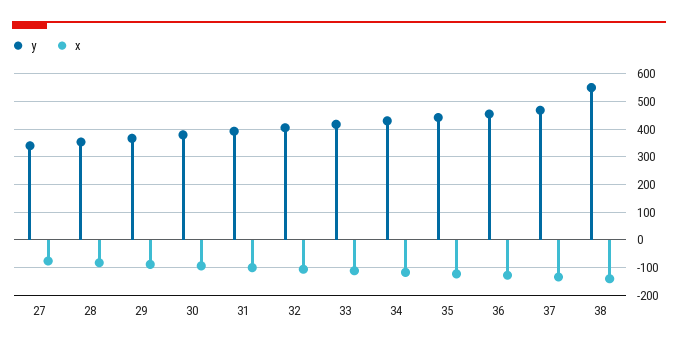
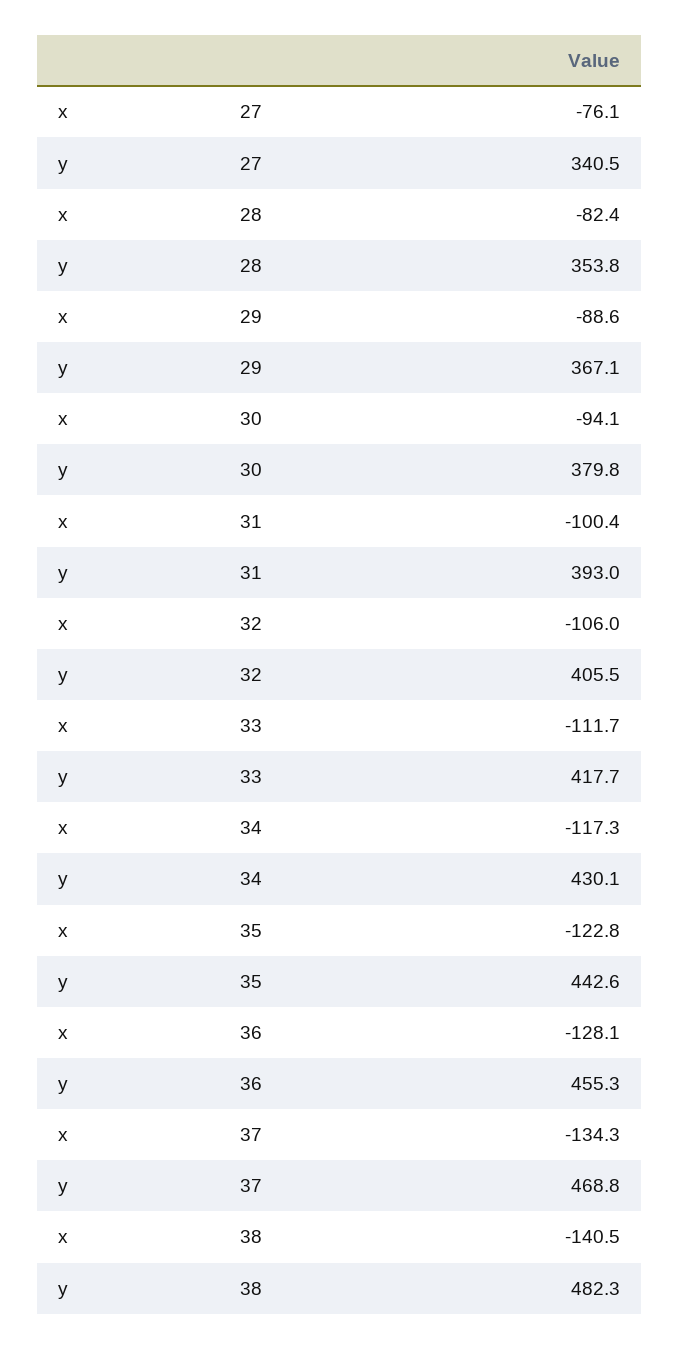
y, 38: 550 -> 482.3

